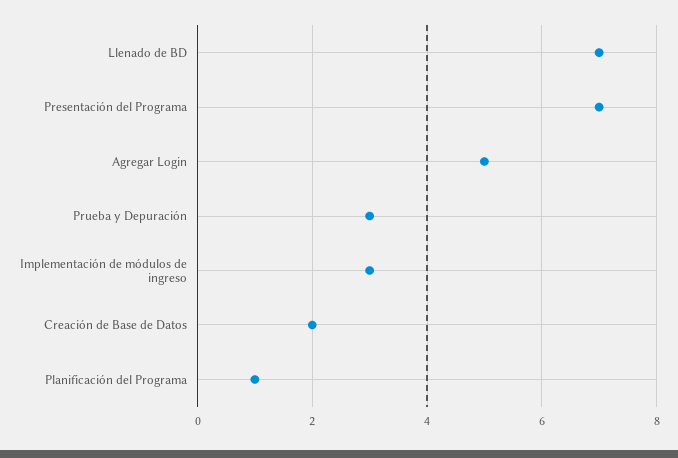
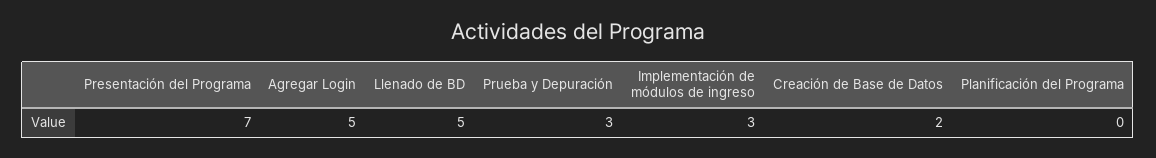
Llenado de BD: 7 -> 5
Planificación del Programa: 1 -> 0

